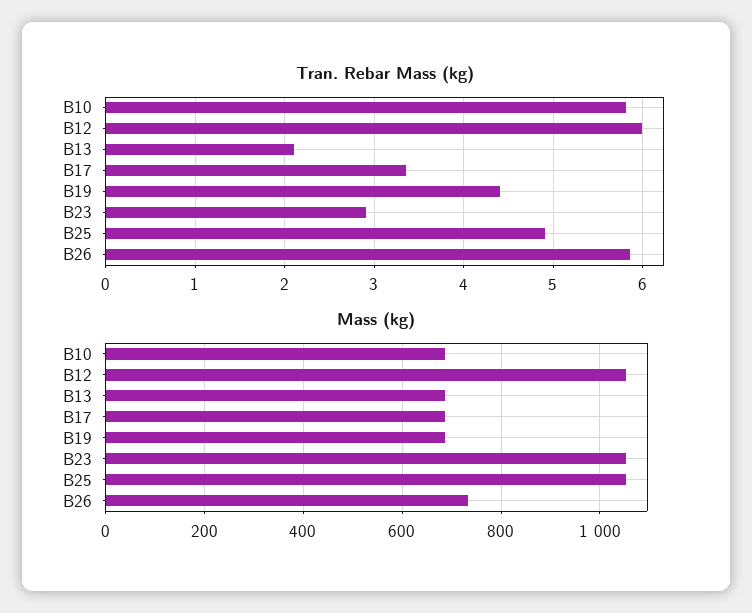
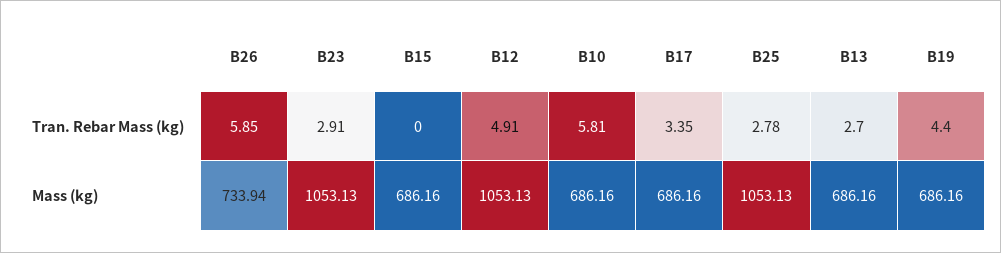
Tran. Rebar Mass (kg), B12: 6 -> 4.91
Tran. Rebar Mass (kg), B13: 2.1 -> 2.7
Tran. Rebar Mass (kg), B25: 4.9 -> 2.78
Tran. Rebar Mass (kg), B15: none -> 0
Mass (kg), B15: none -> 686.16

